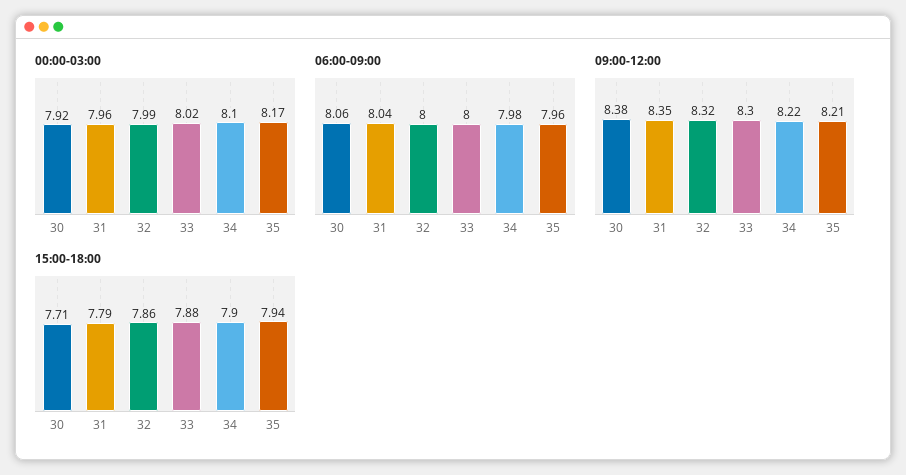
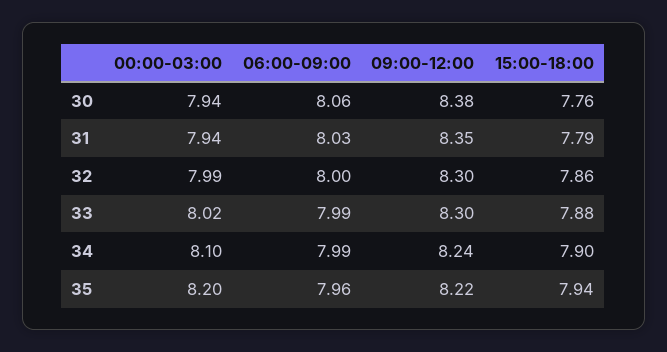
00:00-03:00, 30: 7.92 -> 7.94
00:00-03:00, 31: 7.96 -> 7.94
00:00-03:00, 35: 8.17 -> 8.2
06:00-09:00, 31: 8.04 -> 8.03
06:00-09:00, 33: 8 -> 7.99
06:00-09:00, 34: 7.98 -> 7.99
09:00-12:00, 32: 8.32 -> 8.3
09:00-12:00, 34: 8.22 -> 8.24
09:00-12:00, 35: 8.21 -> 8.22
15:00-18:00, 30: 7.71 -> 7.76

